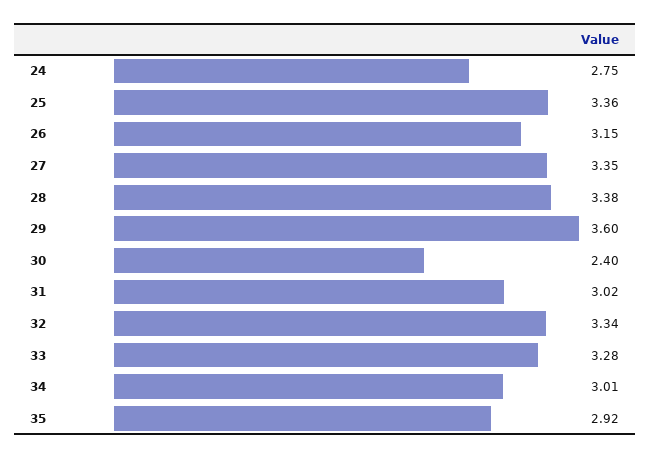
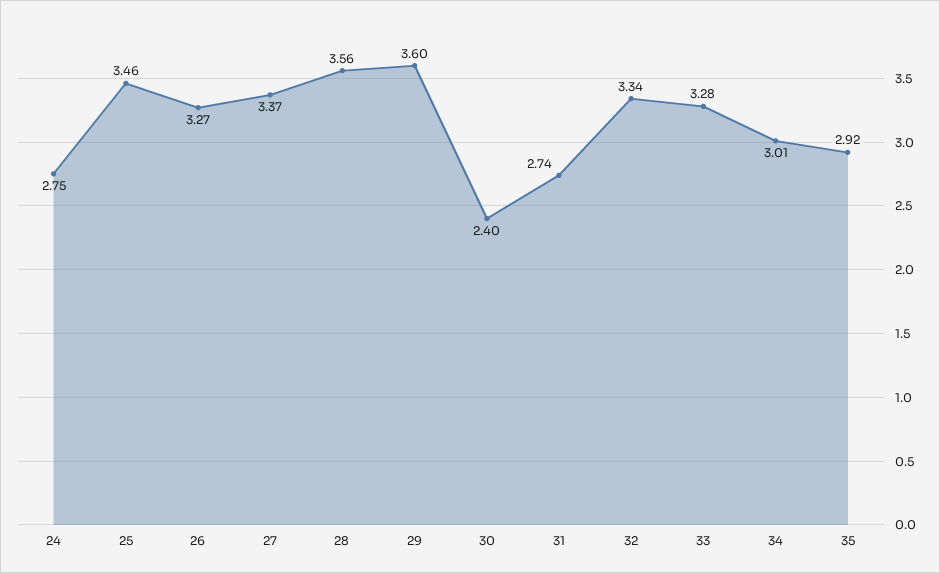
25: 3.36 -> 3.46
26: 3.15 -> 3.27
27: 3.35 -> 3.37
28: 3.38 -> 3.56
31: 3.02 -> 2.74

